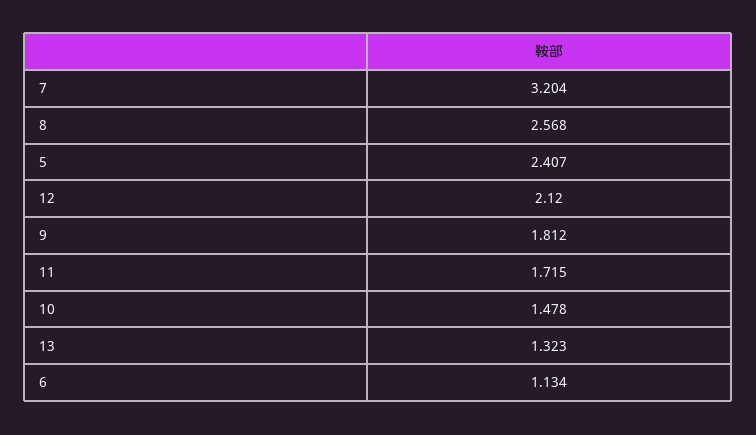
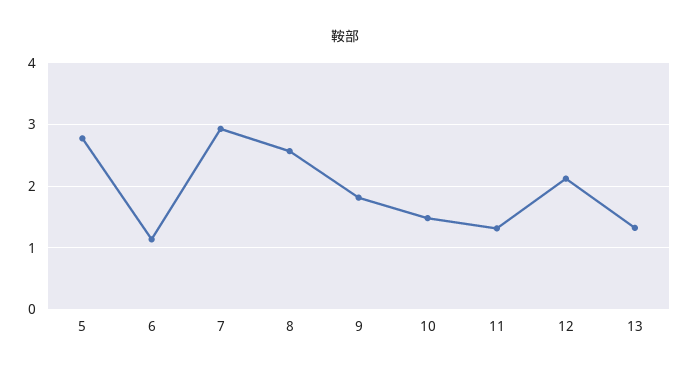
7: 3.204 -> 2.9
5: 2.407 -> 2.8
11: 1.715 -> 1.3

